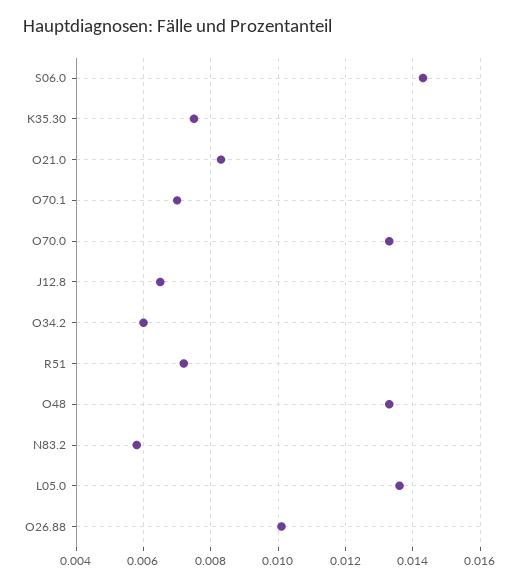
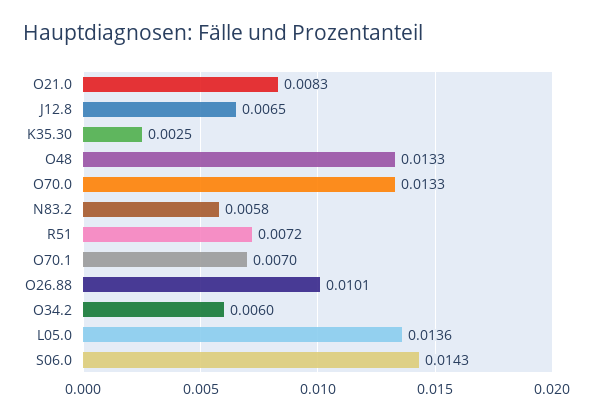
K35.30: 0.0075 -> 0.0025

